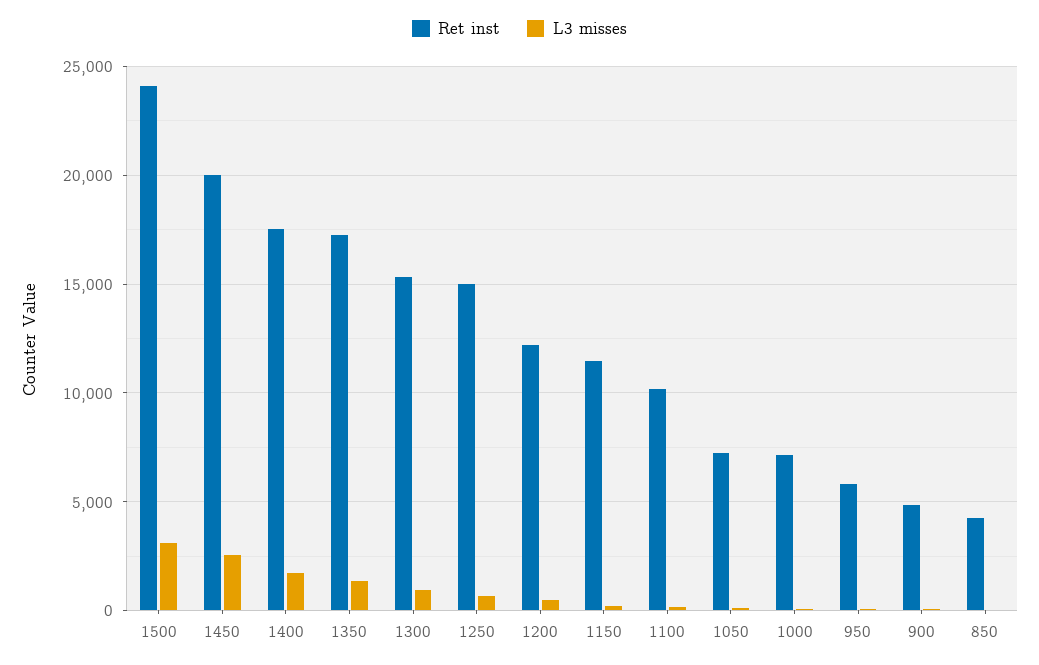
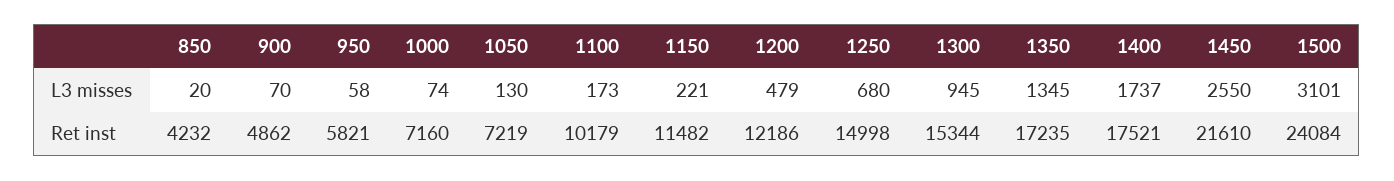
Ret inst, 1450: 20000 -> 21610

